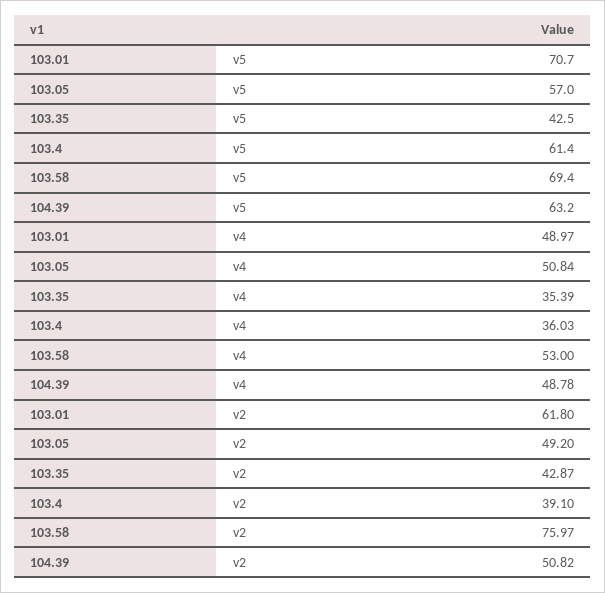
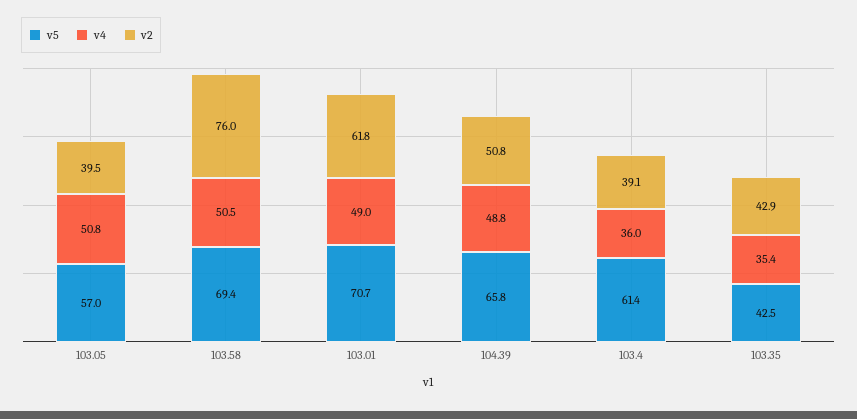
v5, 104.39: 63.2 -> 65.8
v4, 103.58: 53 -> 50.5
v2, 103.05: 49.2 -> 39.5

